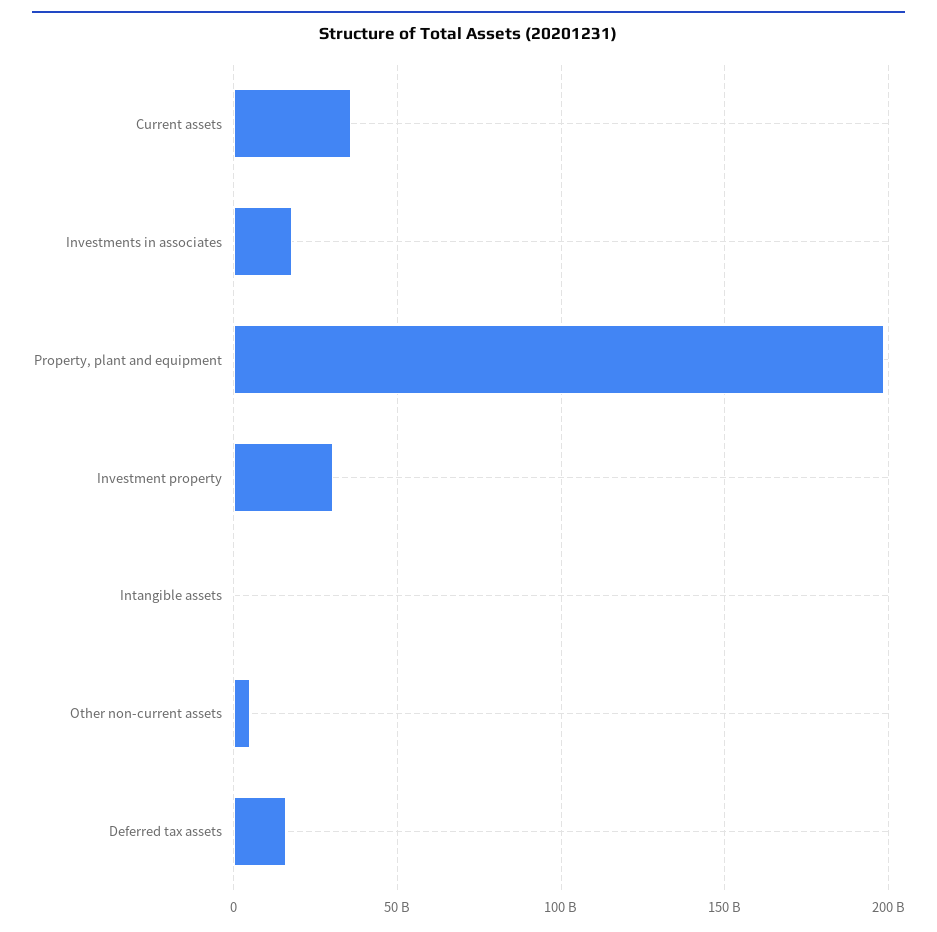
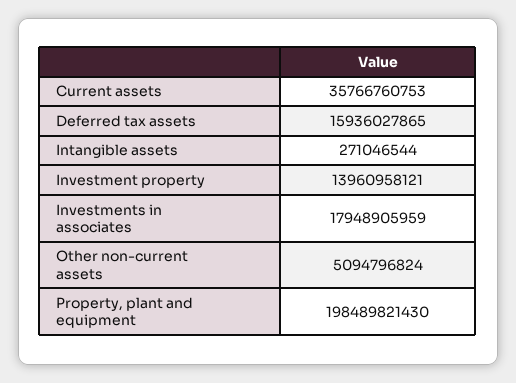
Investment property: 30000000000 -> 13960958121

